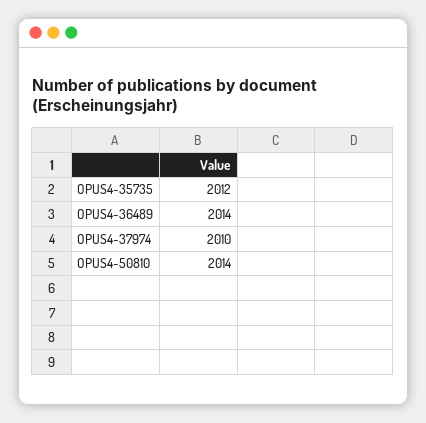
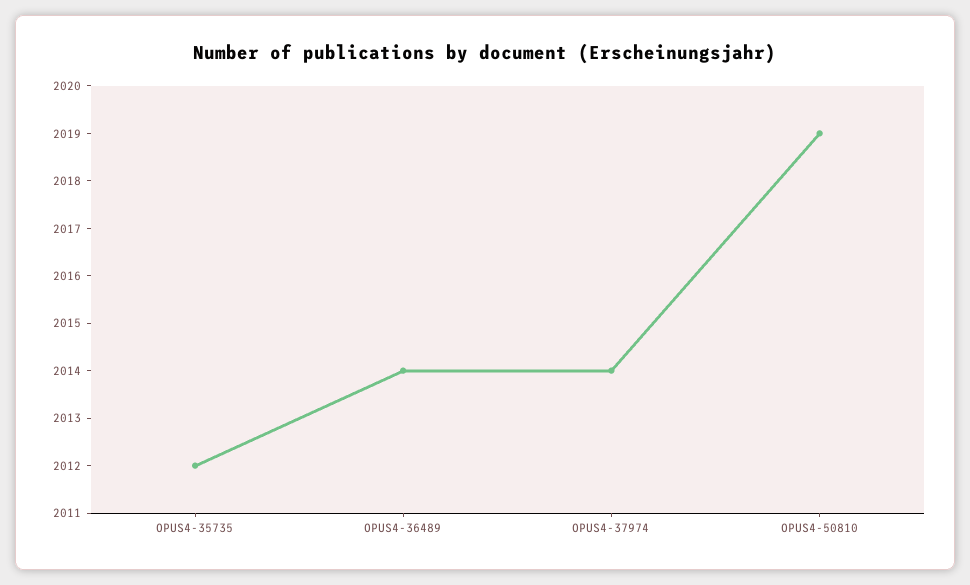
OPUS4-37974: 2010 -> 2014
OPUS4-50810: 2014 -> 2019

